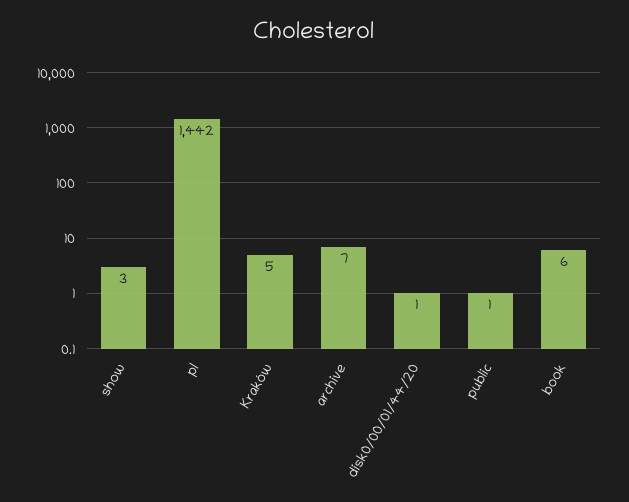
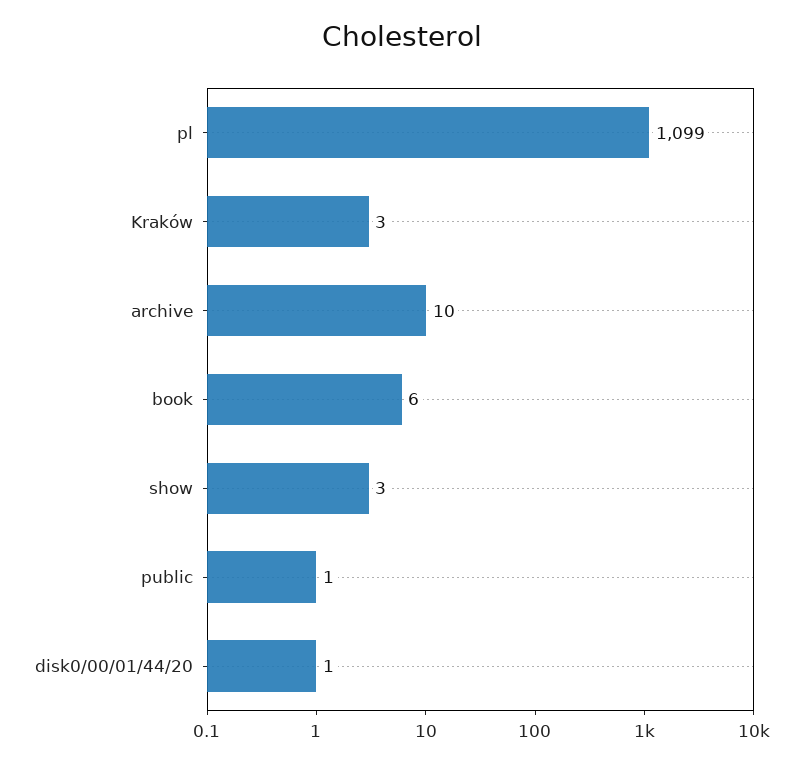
pl: 1442 -> 1099
Kraków: 5 -> 3
archive: 7 -> 10

